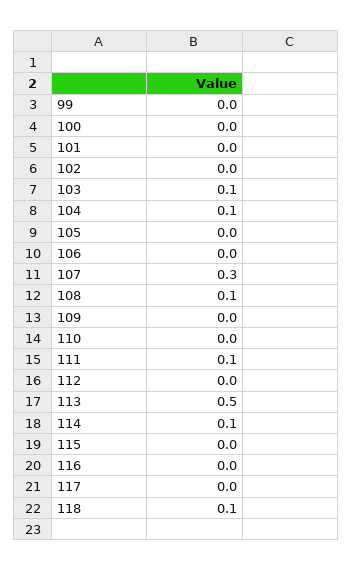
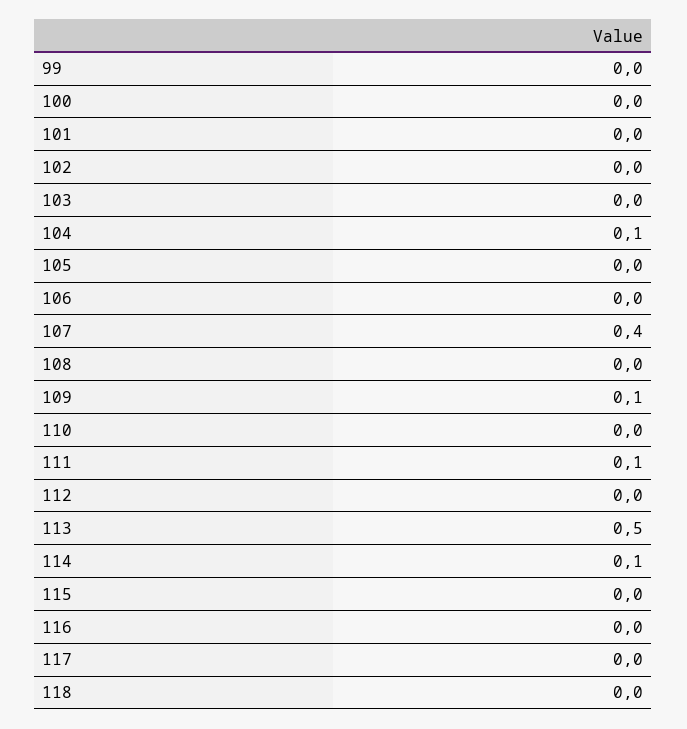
103: 0.1 -> 0
107: 0.3 -> 0.4
108: 0.1 -> 0
109: 0 -> 0.1
118: 0.1 -> 0

